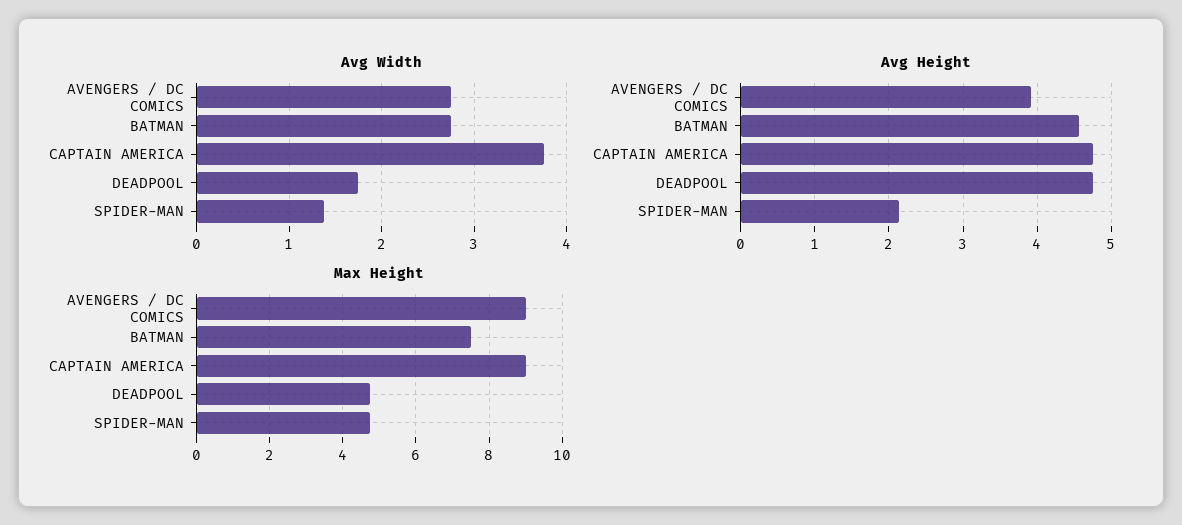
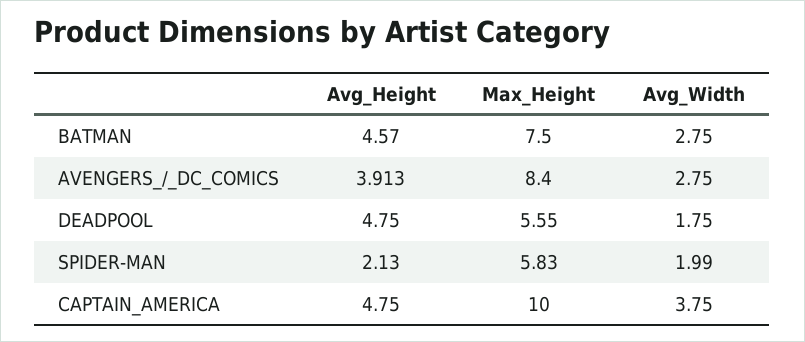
Avg Width, SPIDER-MAN: 1.4 -> 1.99
Max Height, AVENGERS / DC COMICS: 9 -> 8.4
Max Height, CAPTAIN AMERICA: 9 -> 10
Max Height, DEADPOOL: 4.8 -> 5.55
Max Height, SPIDER-MAN: 4.8 -> 5.83

